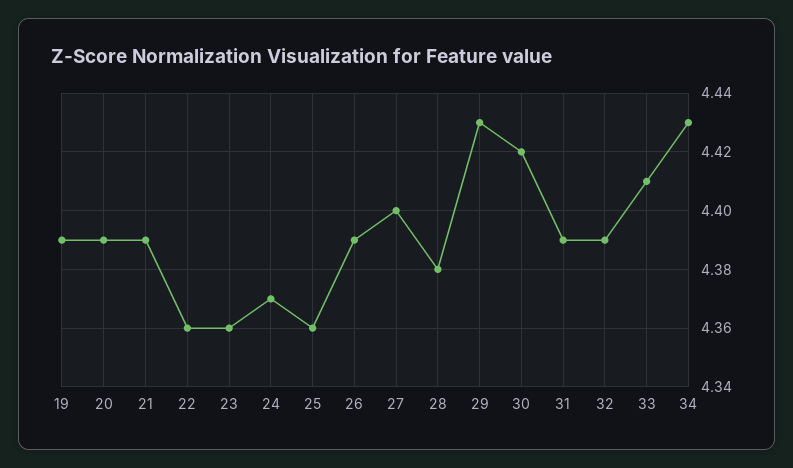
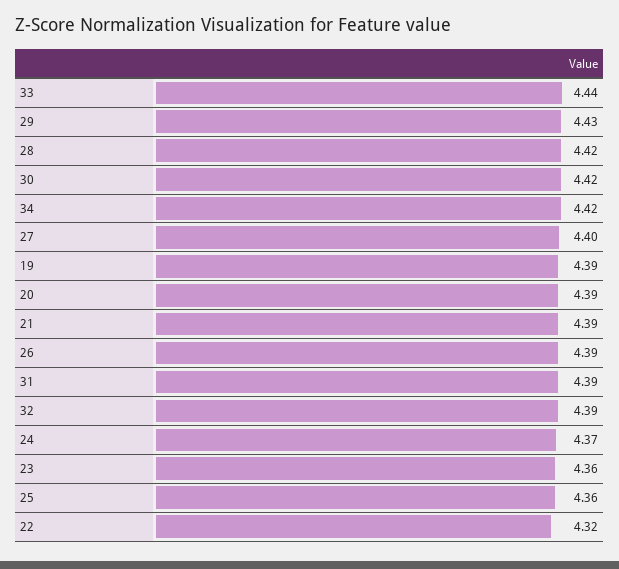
22: 4.36 -> 4.32
28: 4.38 -> 4.42
33: 4.41 -> 4.44
34: 4.43 -> 4.42

